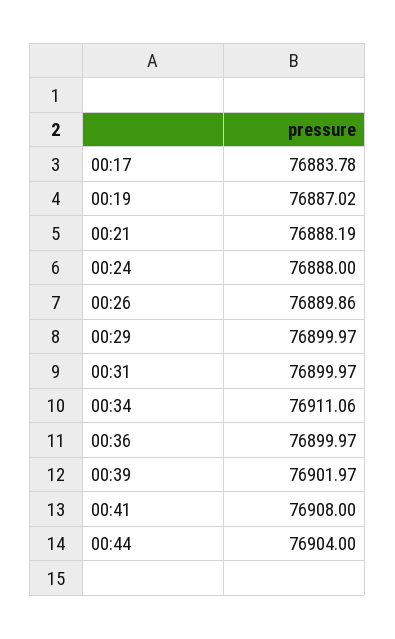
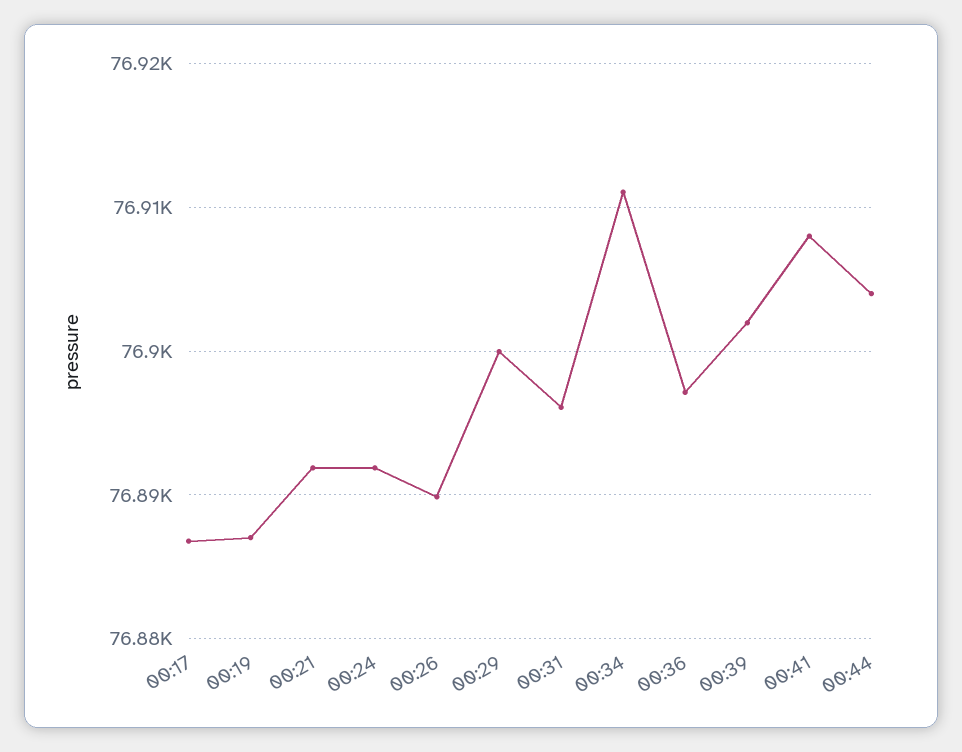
00:17: 76883.78 -> 76887
00:21: 76888.19 -> 76892
00:24: 76888 -> 76892
00:31: 76899.97 -> 76896
00:36: 76899.97 -> 76897

